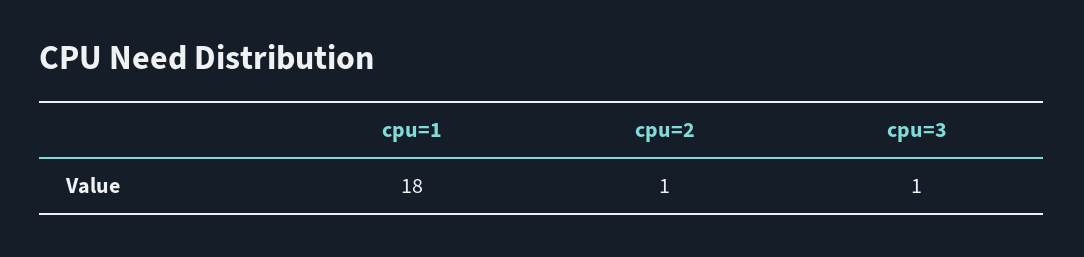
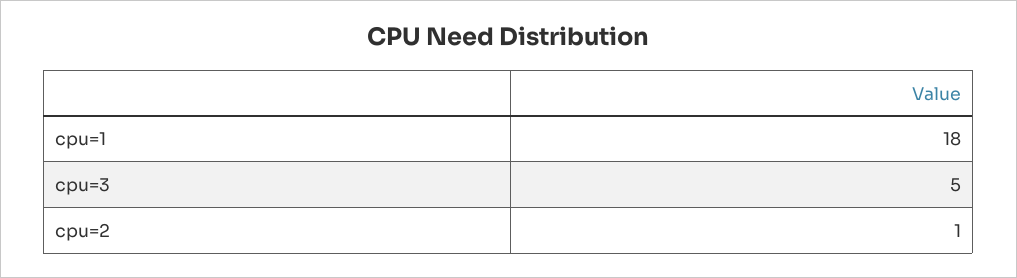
cpu=3: 1 -> 5

